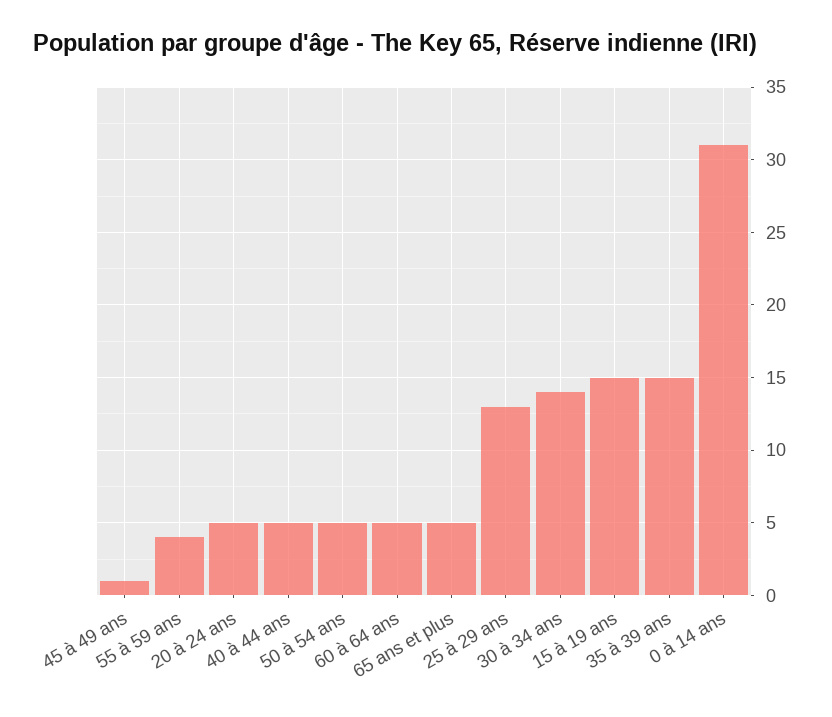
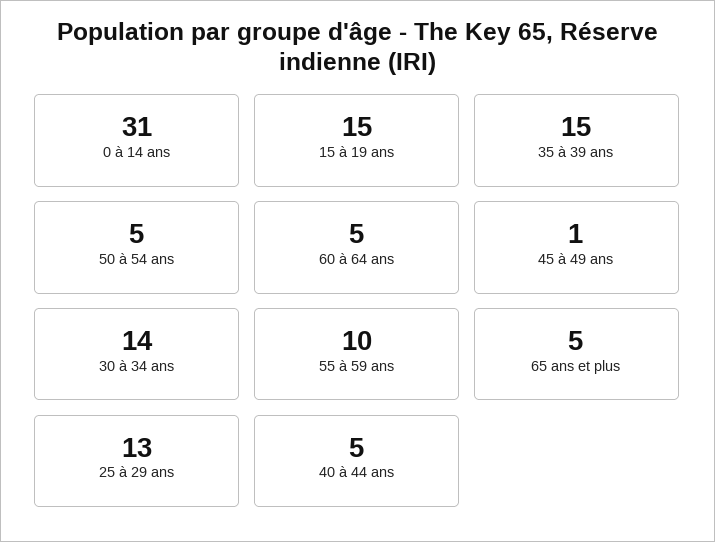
55 à 59 ans: 4 -> 10
20 à 24 ans: 5 -> none

